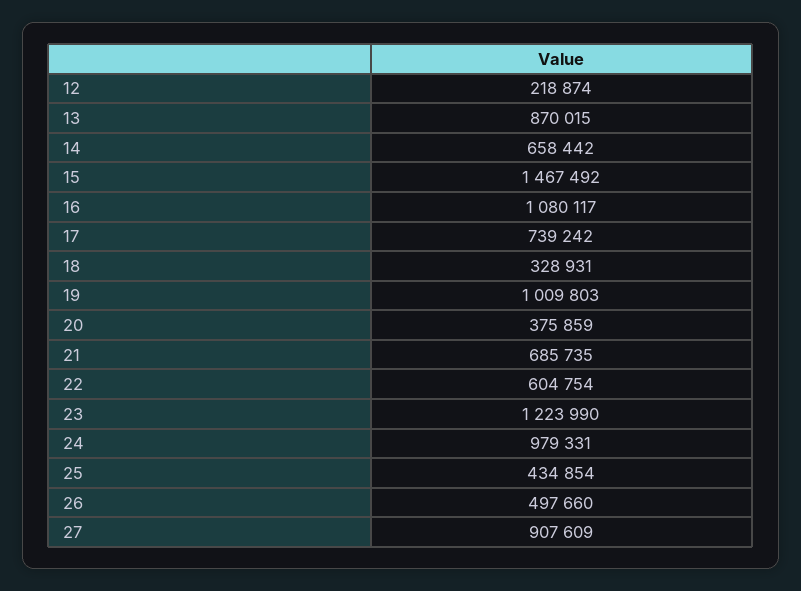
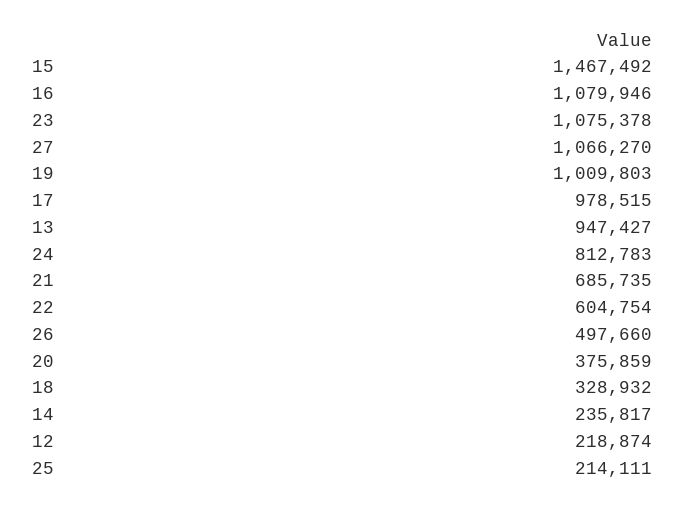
13: 870015 -> 947427
14: 658442 -> 235817
16: 1080117 -> 1079946
17: 739242 -> 978515
18: 328931 -> 328932
23: 1223990 -> 1075378
24: 979331 -> 812783
25: 434854 -> 214111
27: 907609 -> 1066270

